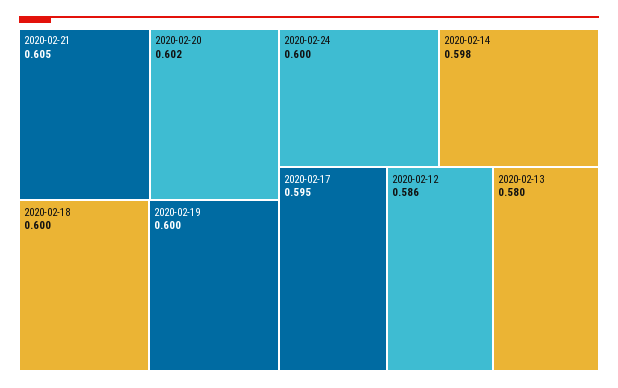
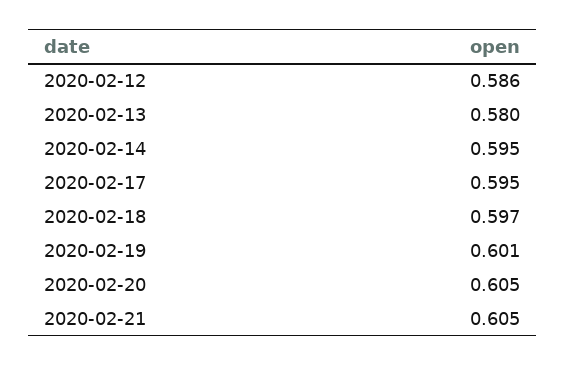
2020-02-20: 0.602 -> 0.605
2020-02-18: 0.6 -> 0.597
2020-02-19: 0.6 -> 0.601
2020-02-24: 0.6 -> none
2020-02-14: 0.598 -> 0.595

